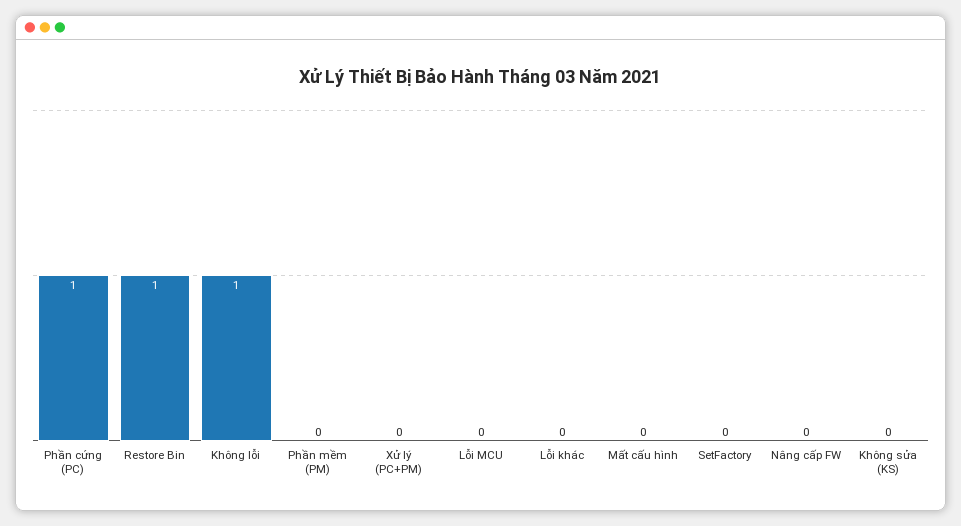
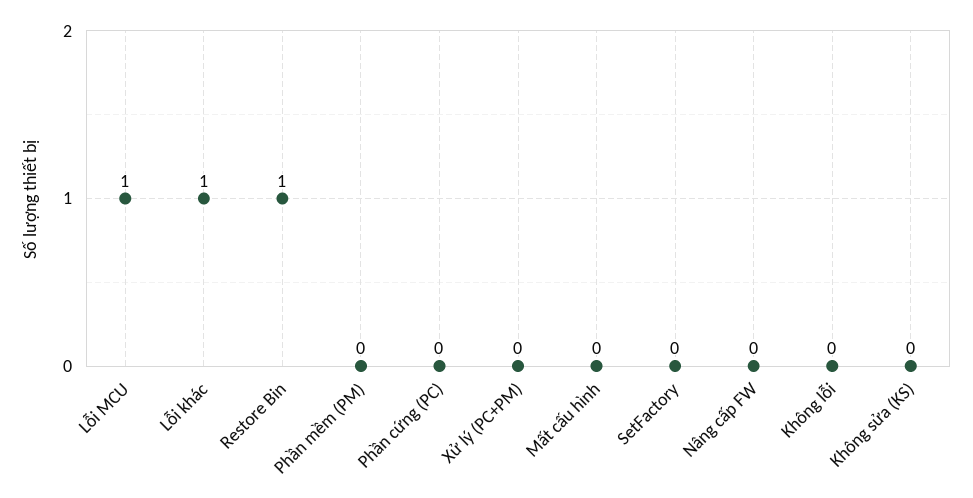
Phần cứng (PC): 1 -> 0
Không lỗi: 1 -> 0
Lỗi MCU: 0 -> 1
Lỗi khác: 0 -> 1

